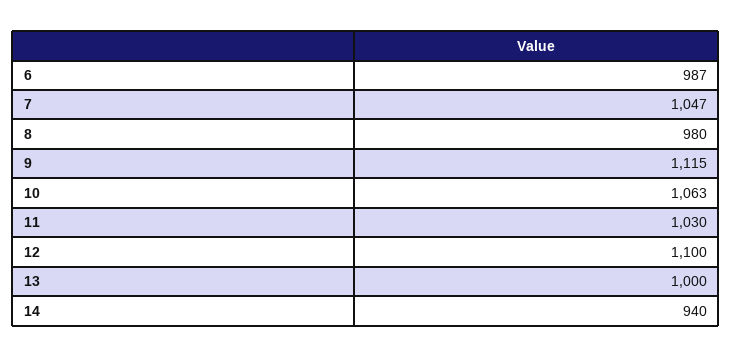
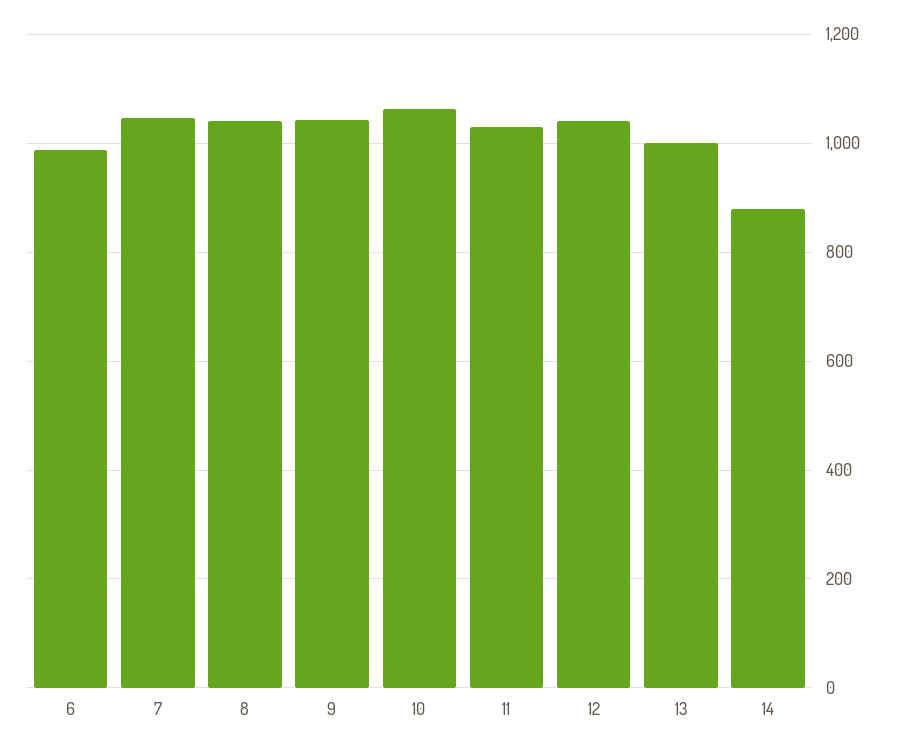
8: 980 -> 1040
9: 1115 -> 1040
12: 1100 -> 1040
14: 940 -> 880

